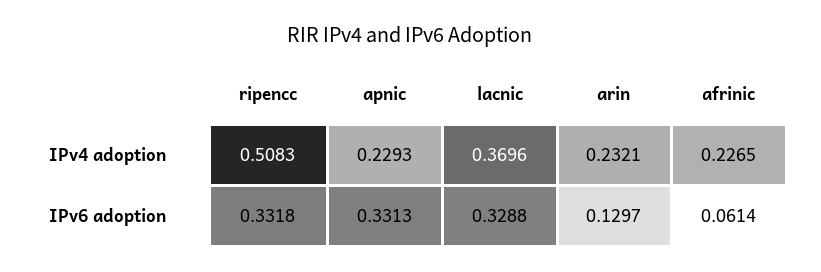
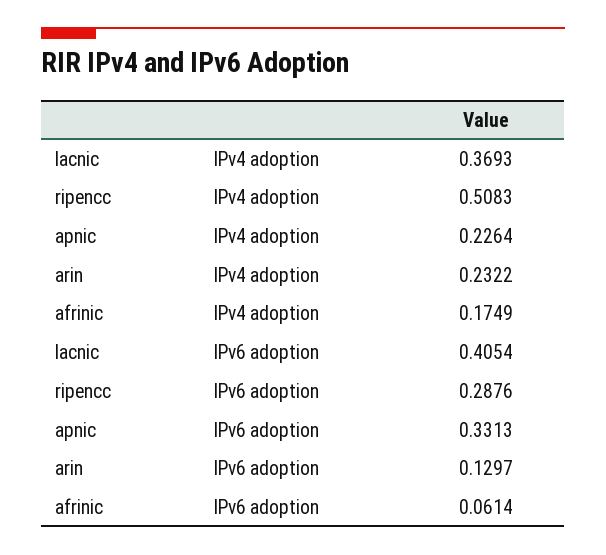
apnic, IPv4 adoption: 0.2293 -> 0.2264
lacnic, IPv4 adoption: 0.3696 -> 0.3693
arin, IPv4 adoption: 0.2321 -> 0.2322
afrinic, IPv4 adoption: 0.2265 -> 0.1749
ripencc, IPv6 adoption: 0.3318 -> 0.2876
lacnic, IPv6 adoption: 0.3288 -> 0.4054

